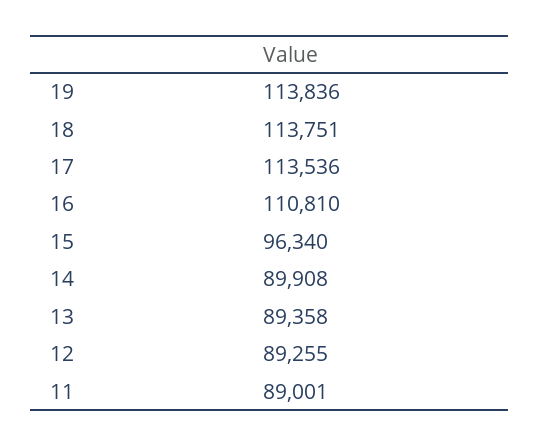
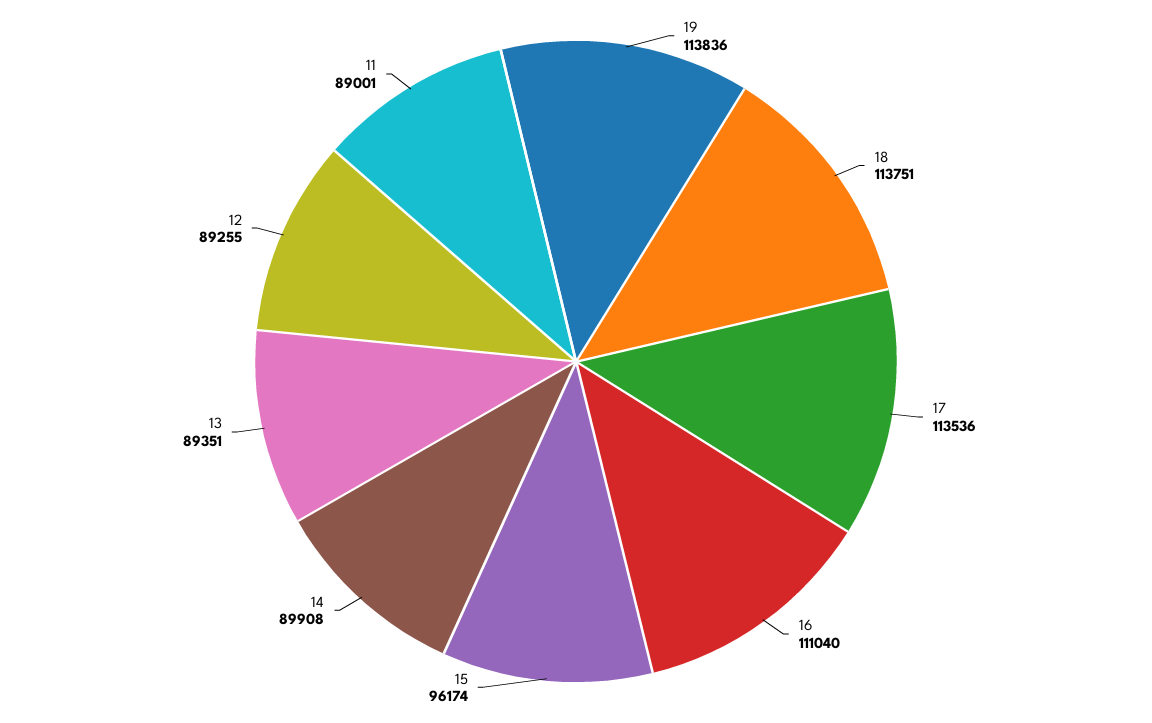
16: 110810 -> 111040
15: 96340 -> 96174
13: 89358 -> 89351

